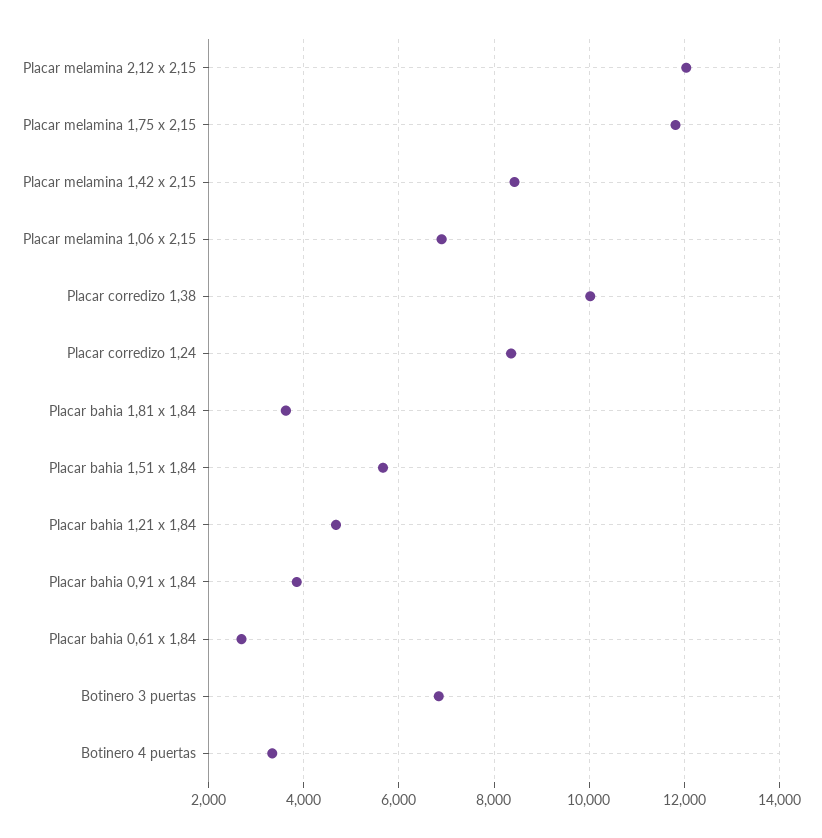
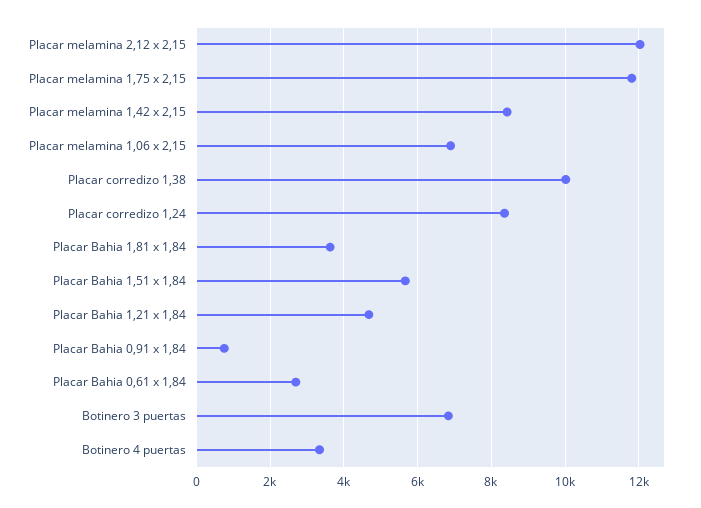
Placar bahia 0,91 x 1,84: 3800 -> 800

